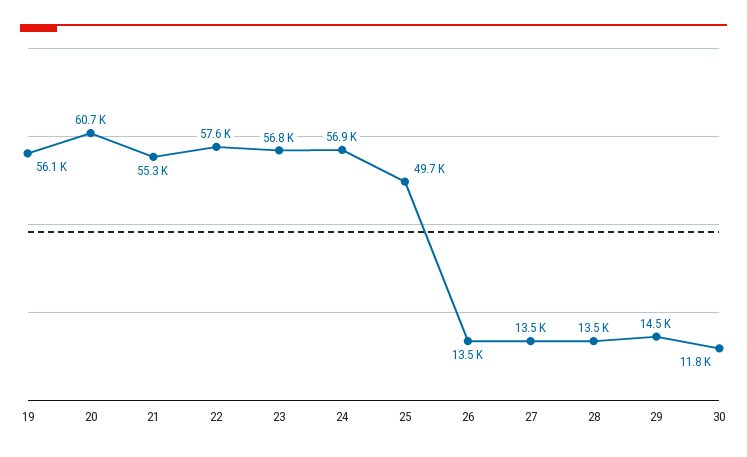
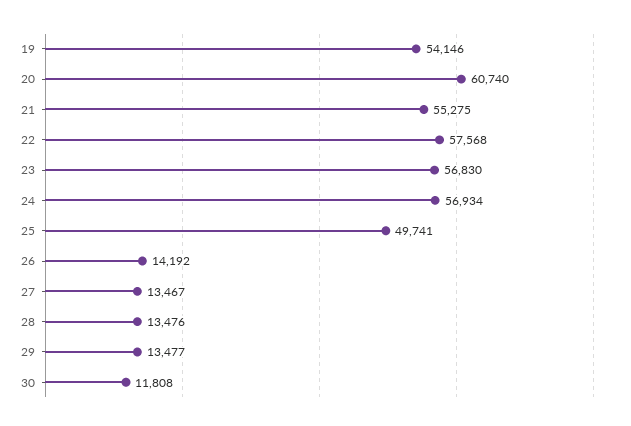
19: 56100 -> 54146
26: 13500 -> 14192
29: 14500 -> 13477

